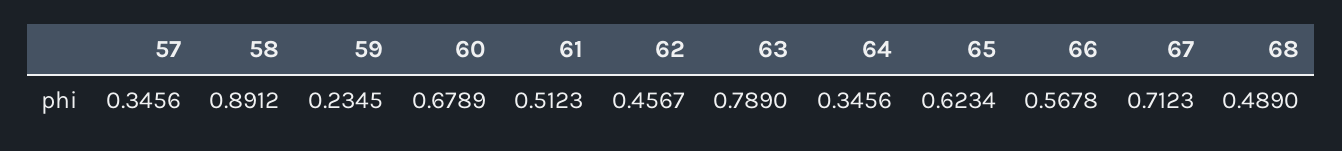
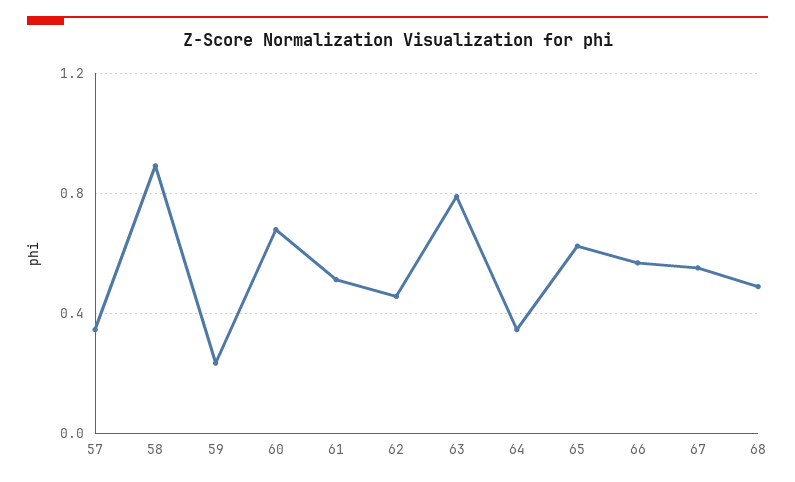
67: 0.7123 -> 0.55

